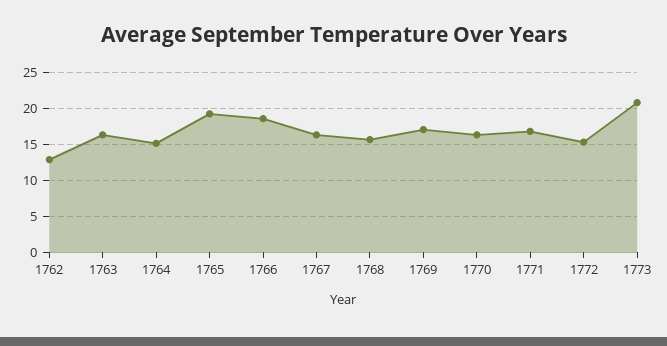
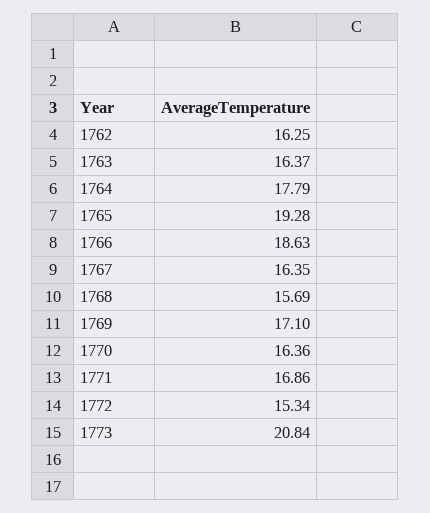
1762: 13 -> 16.25
1764: 15 -> 17.79

